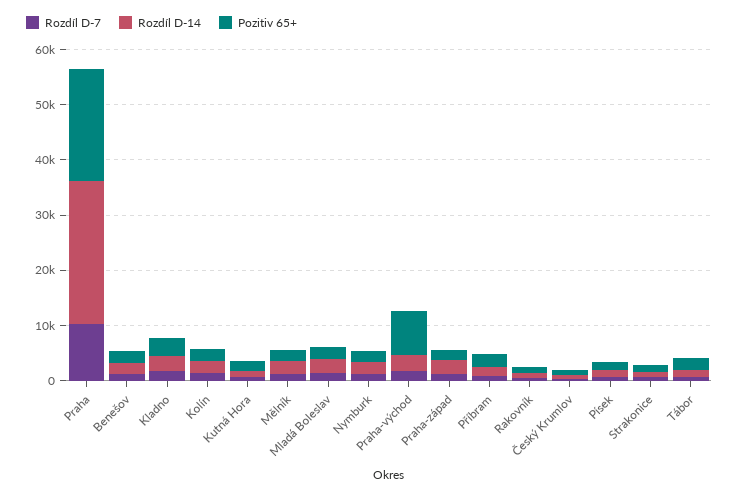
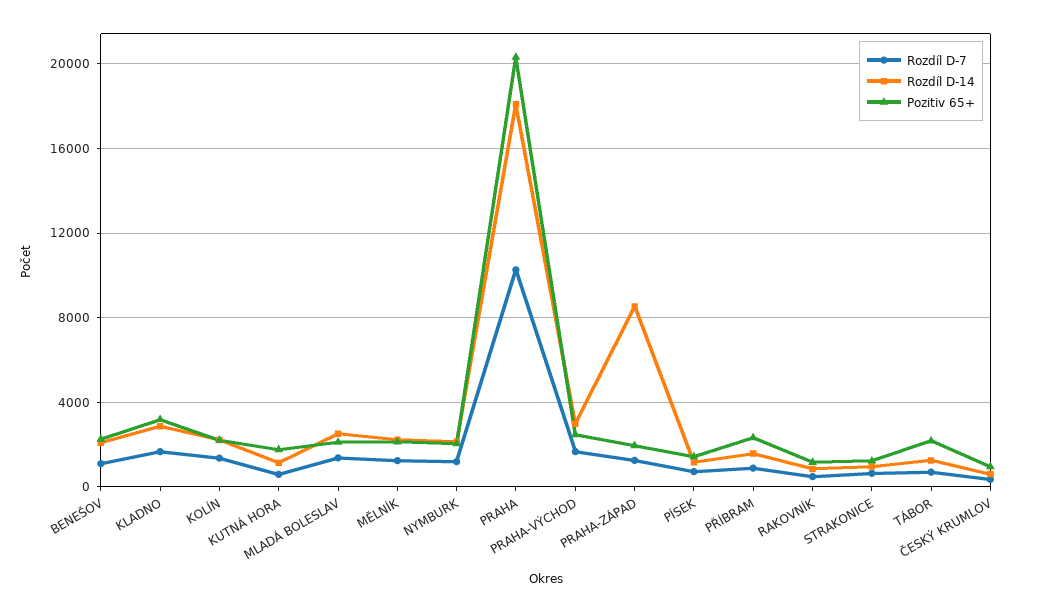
Rozdíl D-14, Praha: 26000 -> 18000
Pozitiv 65+, Praha-východ: 8000 -> 2500
Rozdíl D-14, Praha-západ: 2000 -> 8500

